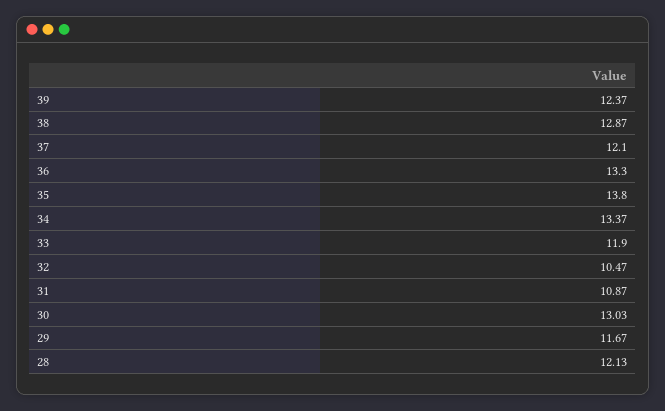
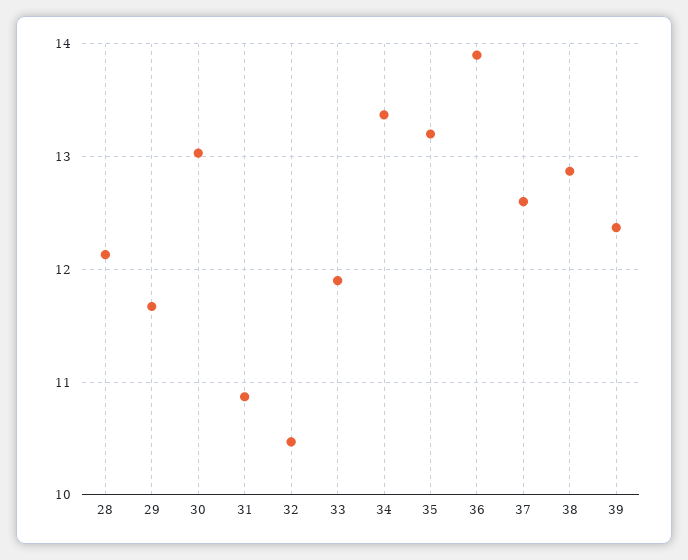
37: 12.1 -> 12.6
36: 13.3 -> 13.9
35: 13.8 -> 13.2

